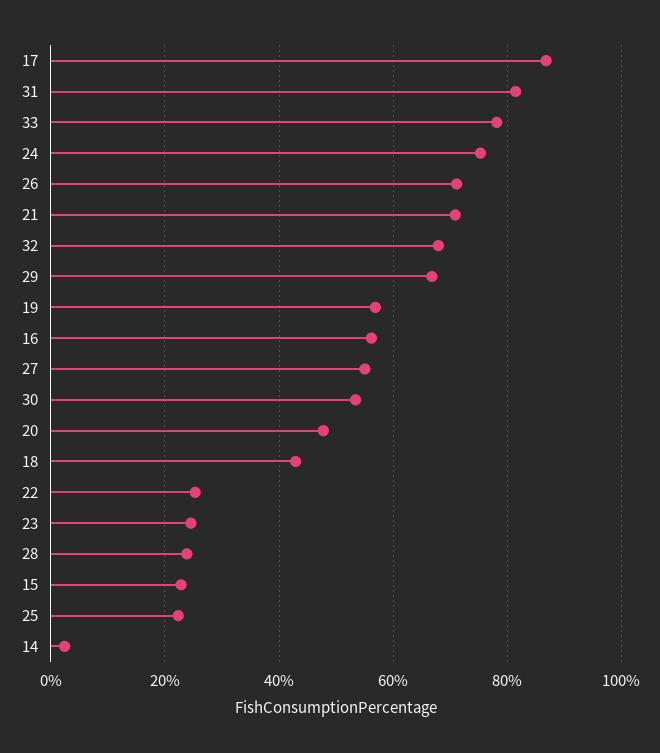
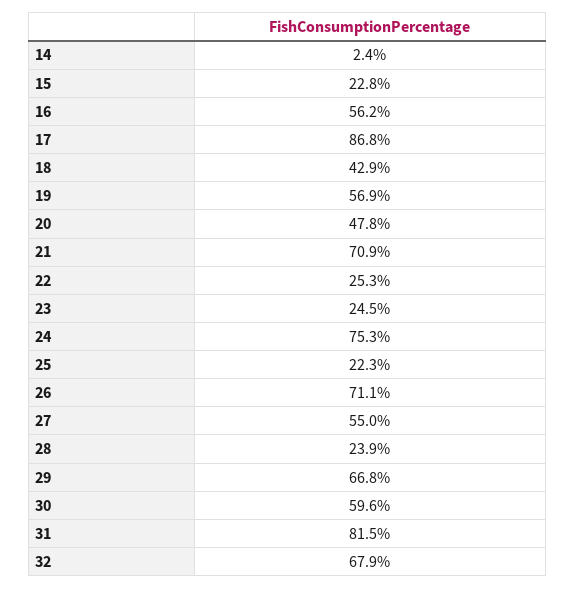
33: 78 -> none
30: 54 -> 59.6

